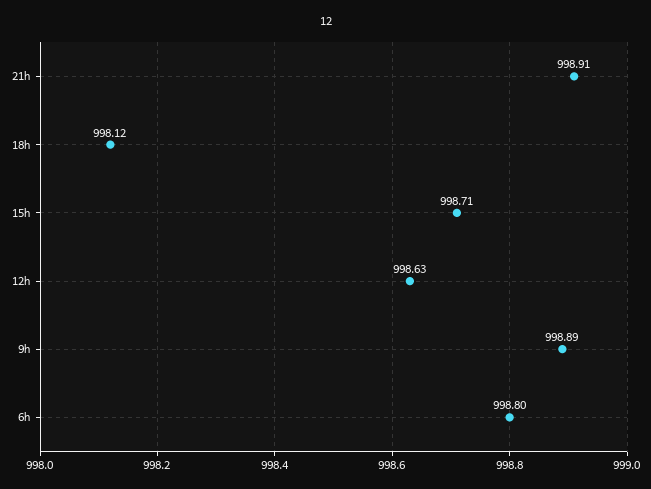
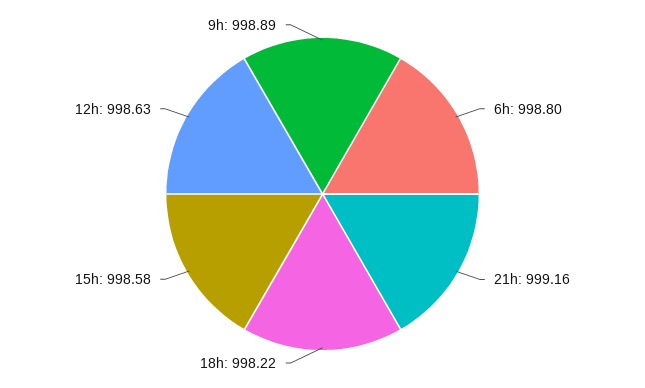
21h: 998.91 -> 999.16
18h: 998.12 -> 998.22
15h: 998.71 -> 998.58

